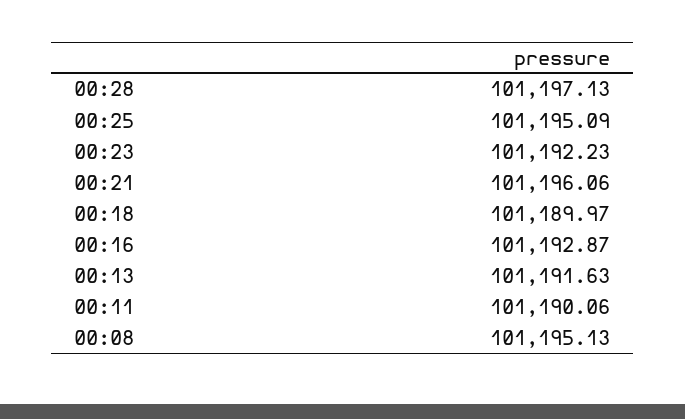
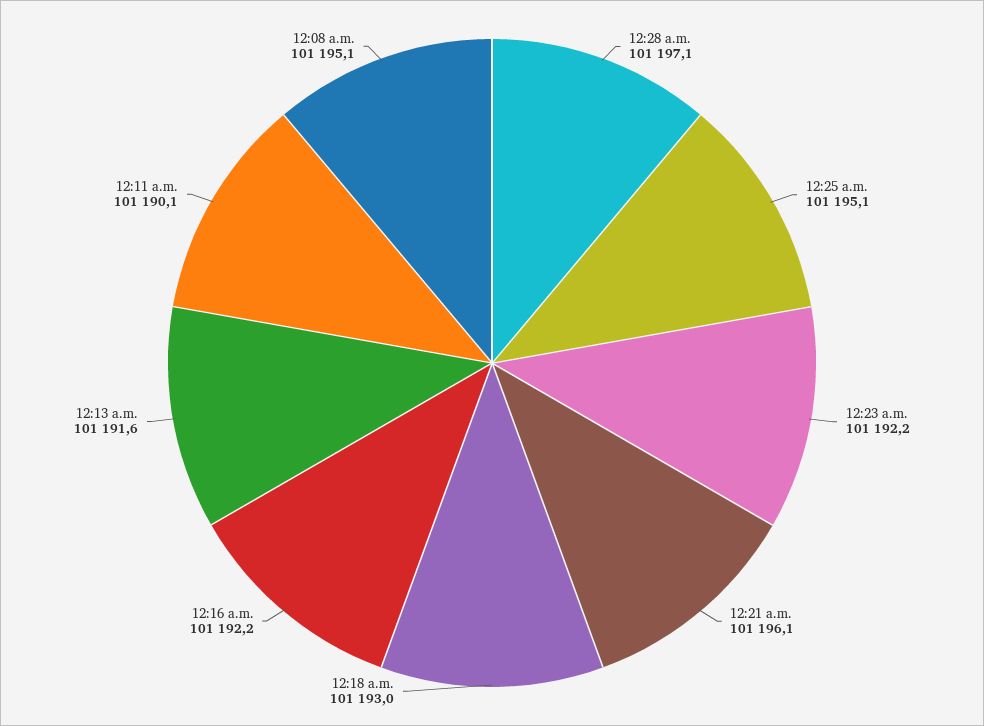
00:18: 101189.97 -> 101193
00:16: 101192.87 -> 101192.2

